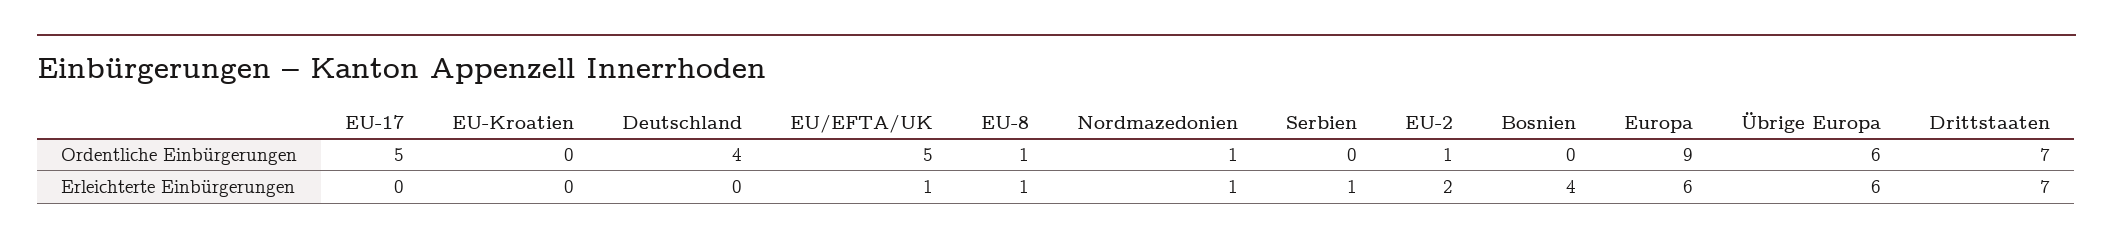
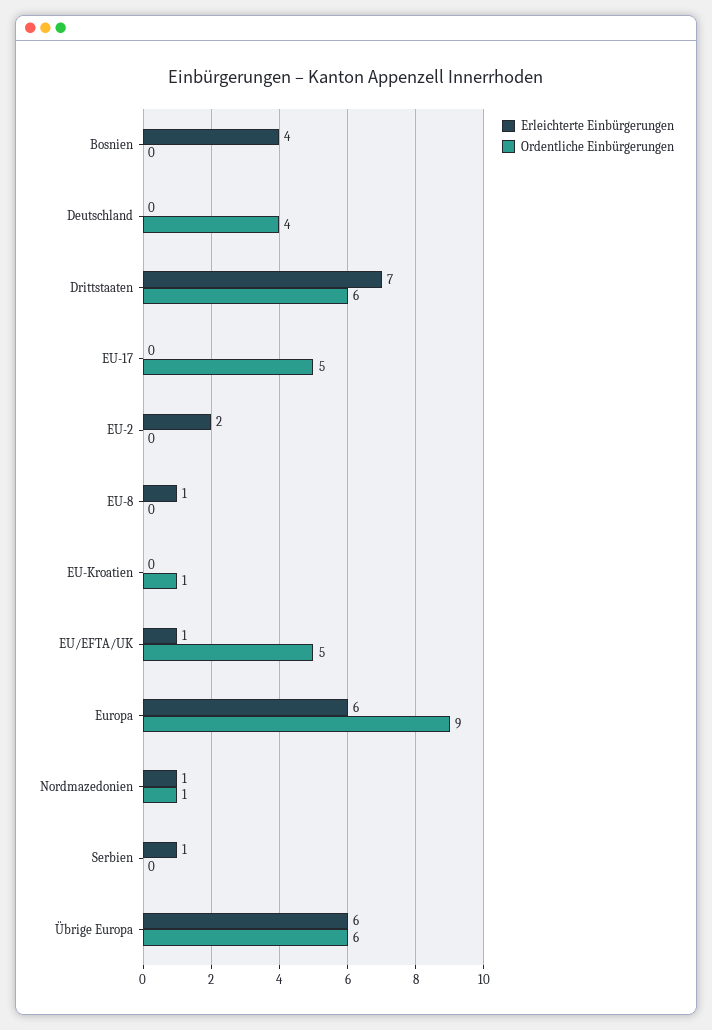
Ordentliche Einbürgerungen, EU-Kroatien: 0 -> 1
Ordentliche Einbürgerungen, EU-8: 1 -> 0
Ordentliche Einbürgerungen, EU-2: 1 -> 0
Ordentliche Einbürgerungen, Drittstaaten: 7 -> 6

